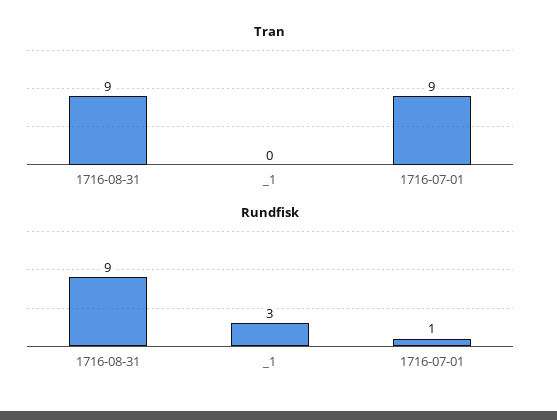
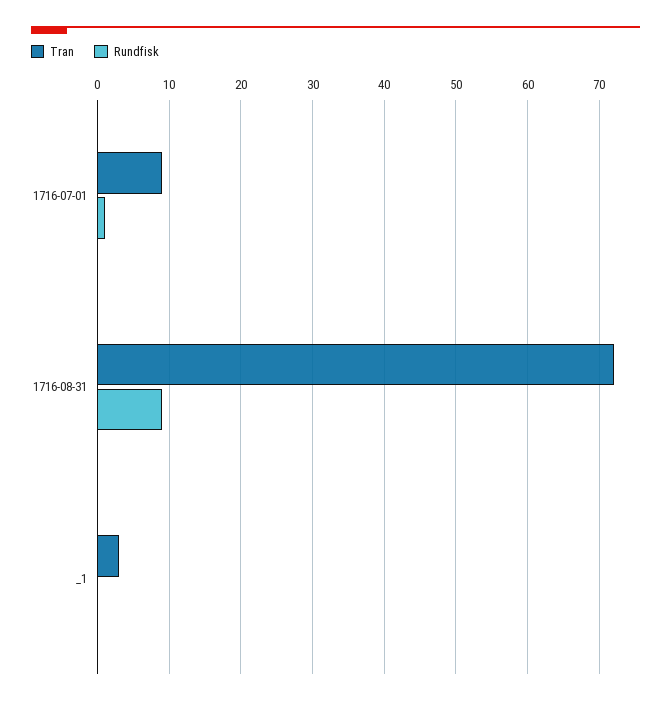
Tran, 1716-08-31: 9 -> 72
Tran, _1: 0 -> 3
Rundfisk, _1: 3 -> 0

